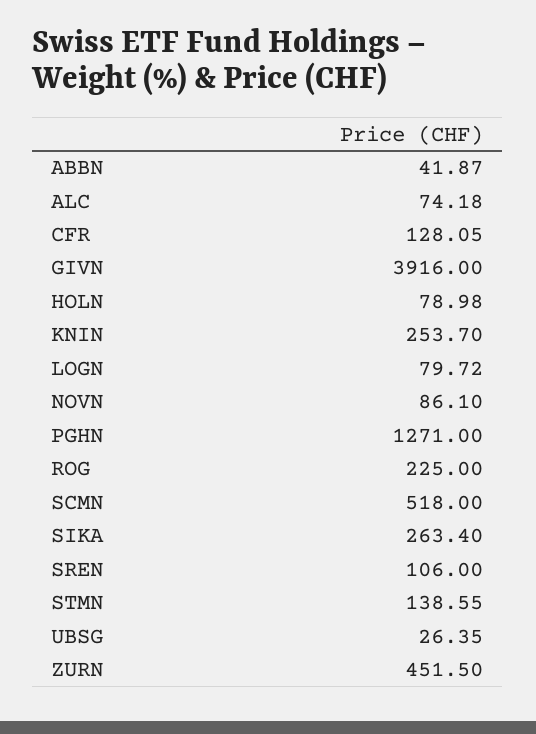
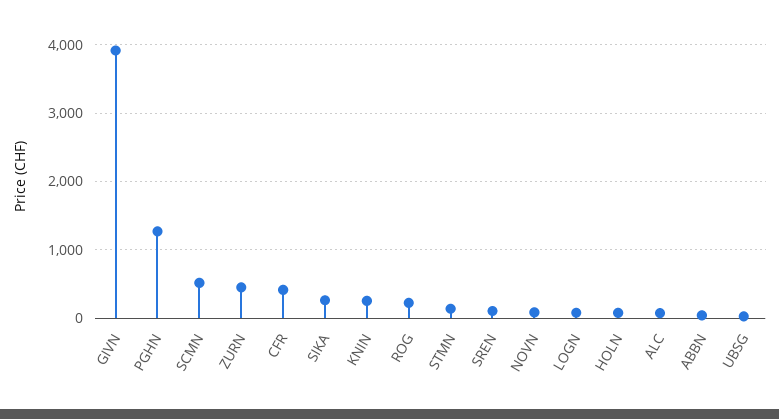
CFR: 128.05 -> 400

